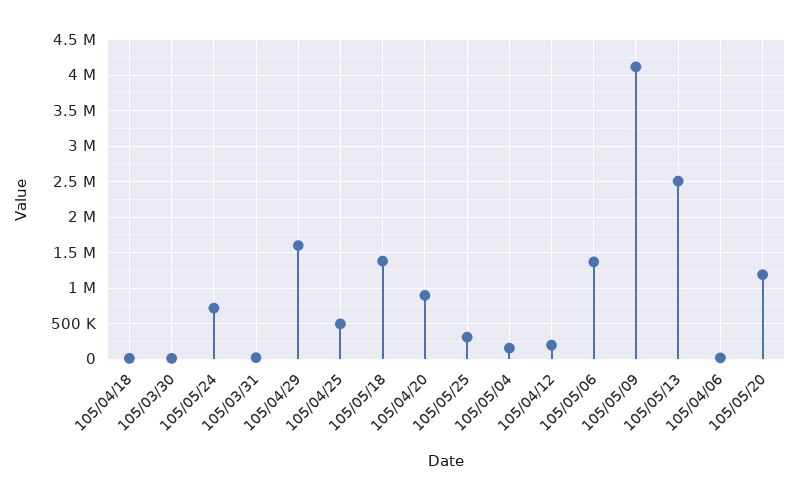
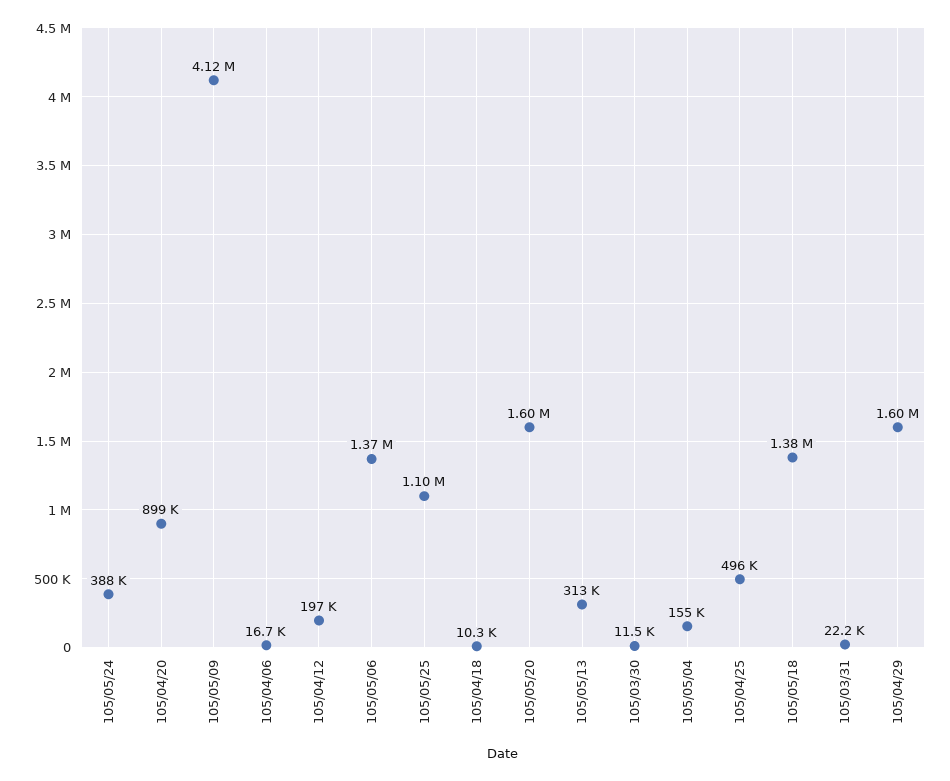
105/05/24: 700000 -> 388000
105/05/25: 300000 -> 1100000
105/05/13: 2500000 -> 313000
105/05/20: 1200000 -> 1600000

